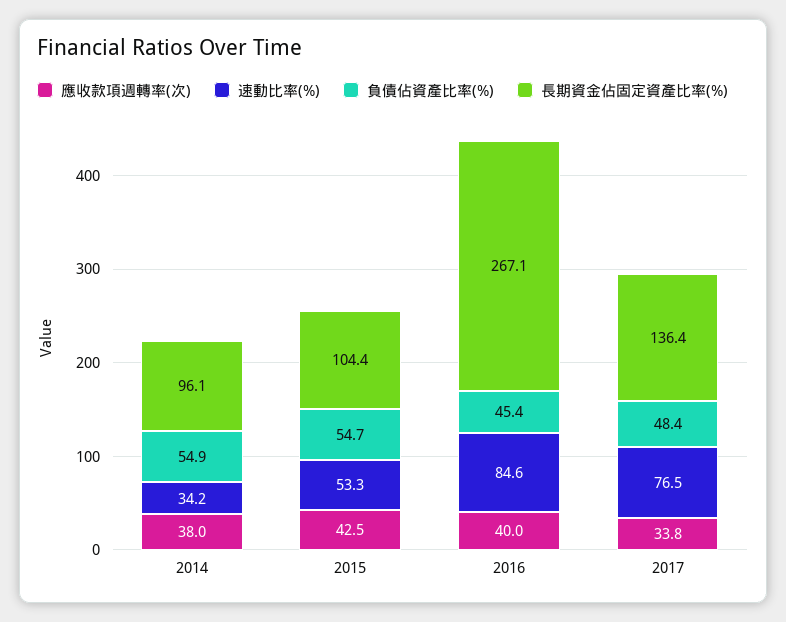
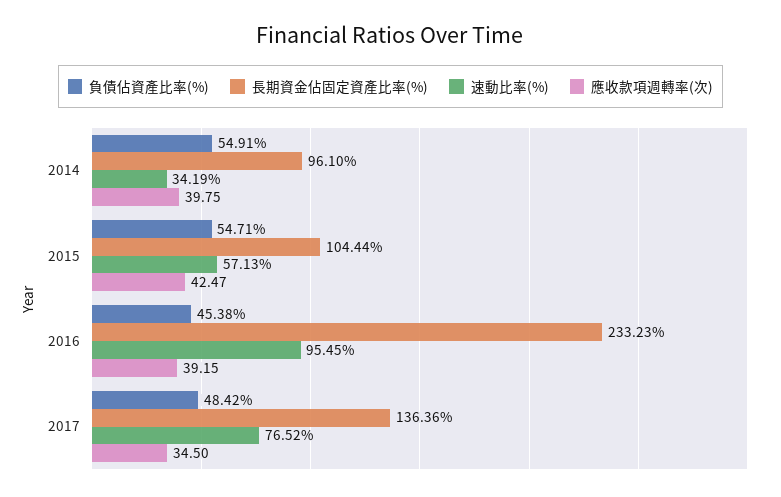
應收款項週轉率(次), 2014: 38 -> 39.75
速動比率(%), 2015: 53.3 -> 57.13
應收款項週轉率(次), 2016: 40 -> 39.15
速動比率(%), 2016: 84.6 -> 95.45
長期資金佔固定資產比率(%), 2016: 267.1 -> 233.23
應收款項週轉率(次), 2017: 33.8 -> 34.5

